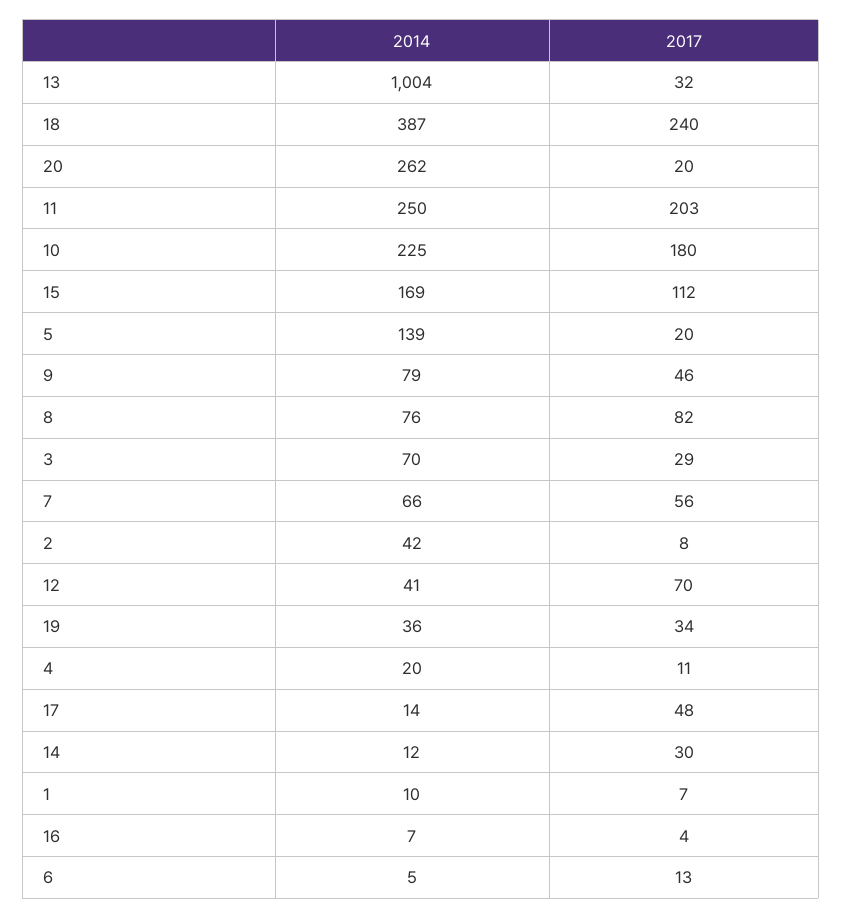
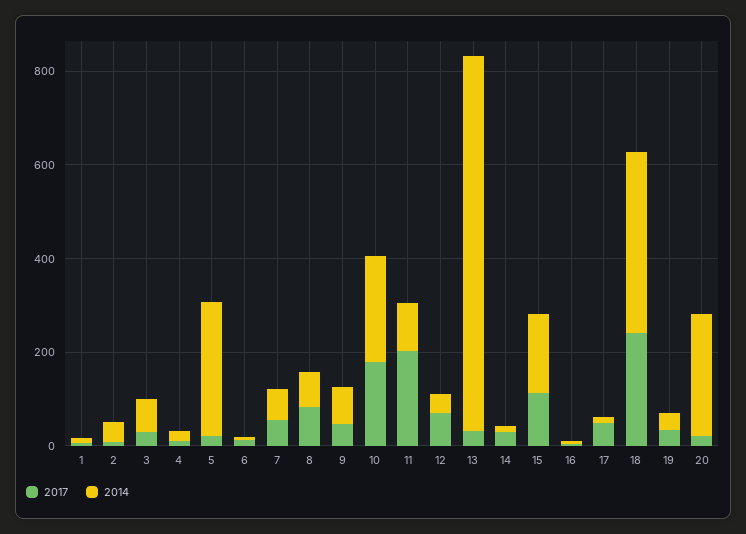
2014, 13: 1004 -> 800
2014, 11: 250 -> 100
2014, 5: 139 -> 300

